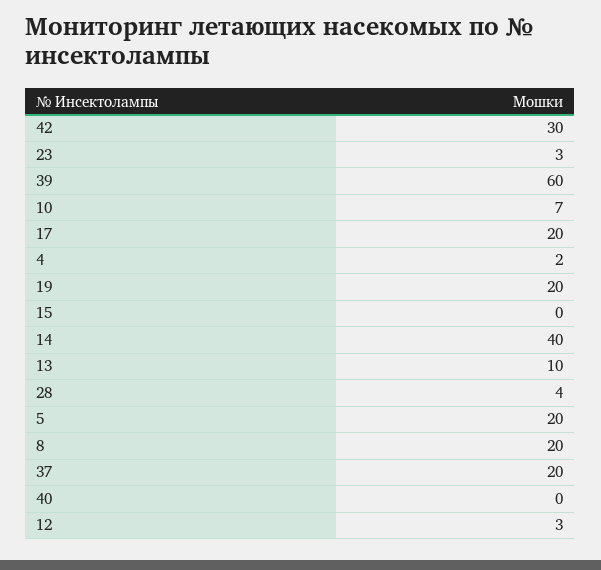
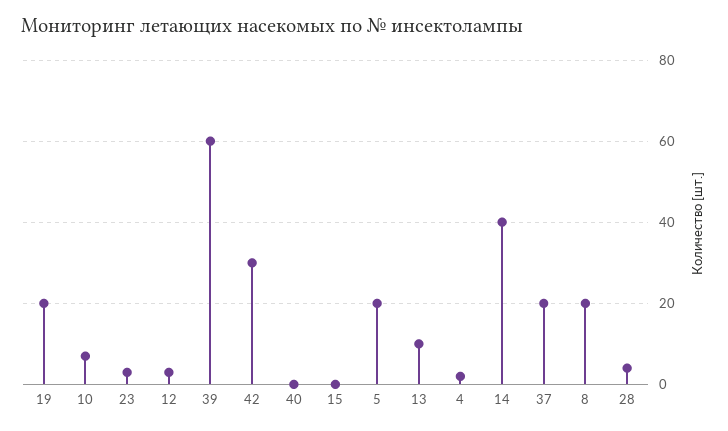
17: 20 -> none

